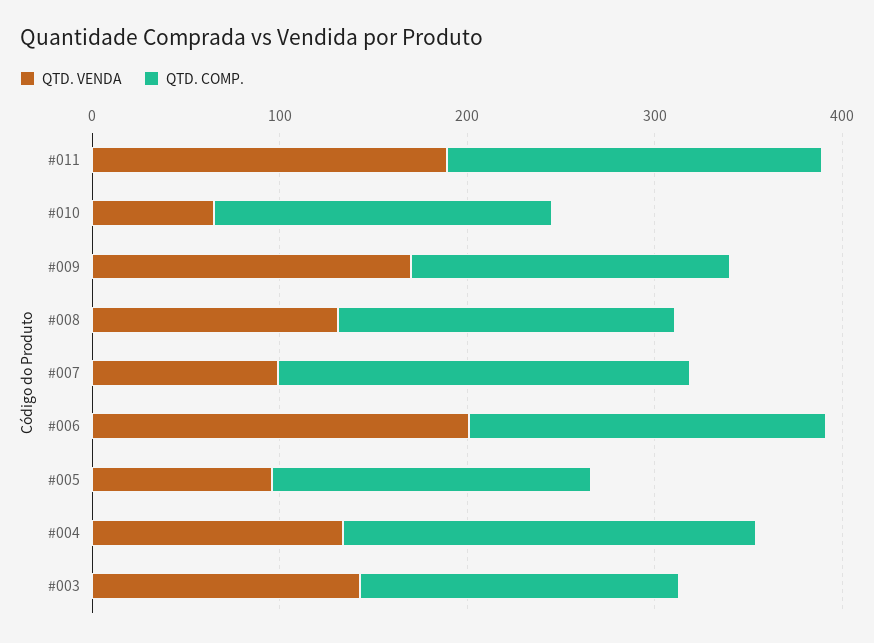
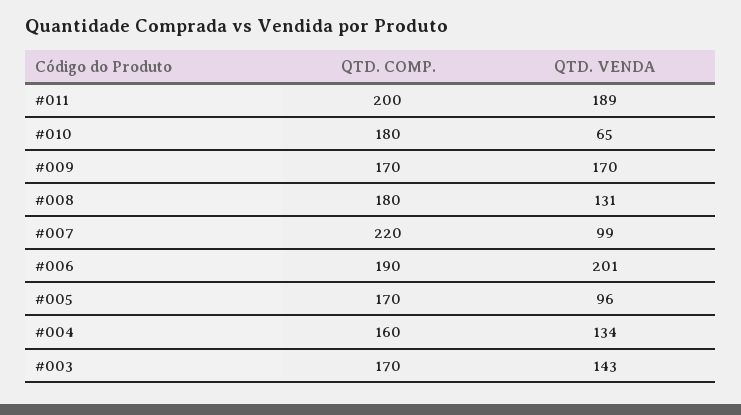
QTD. COMP., #004: 220 -> 160

